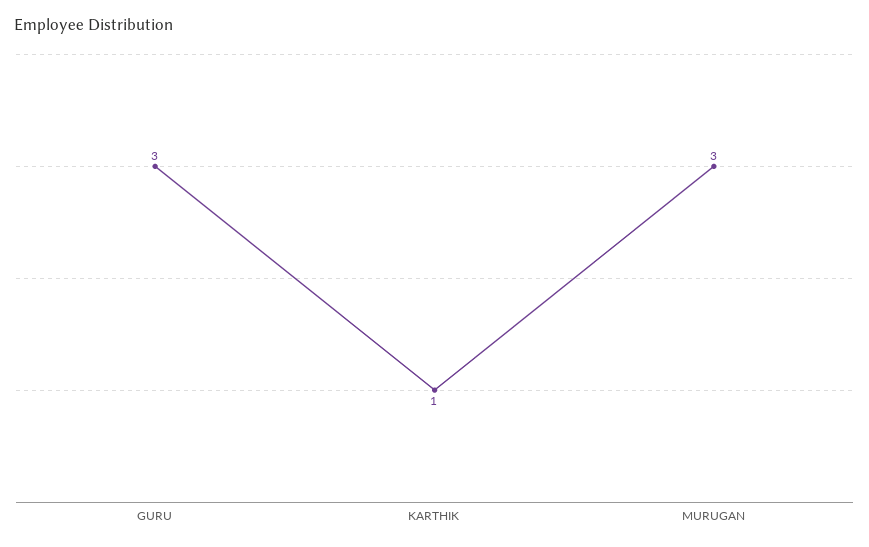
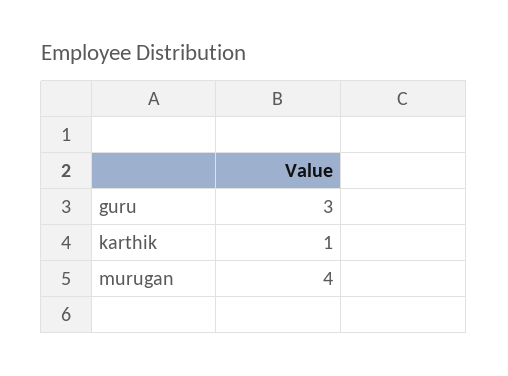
MURUGAN: 3 -> 4

